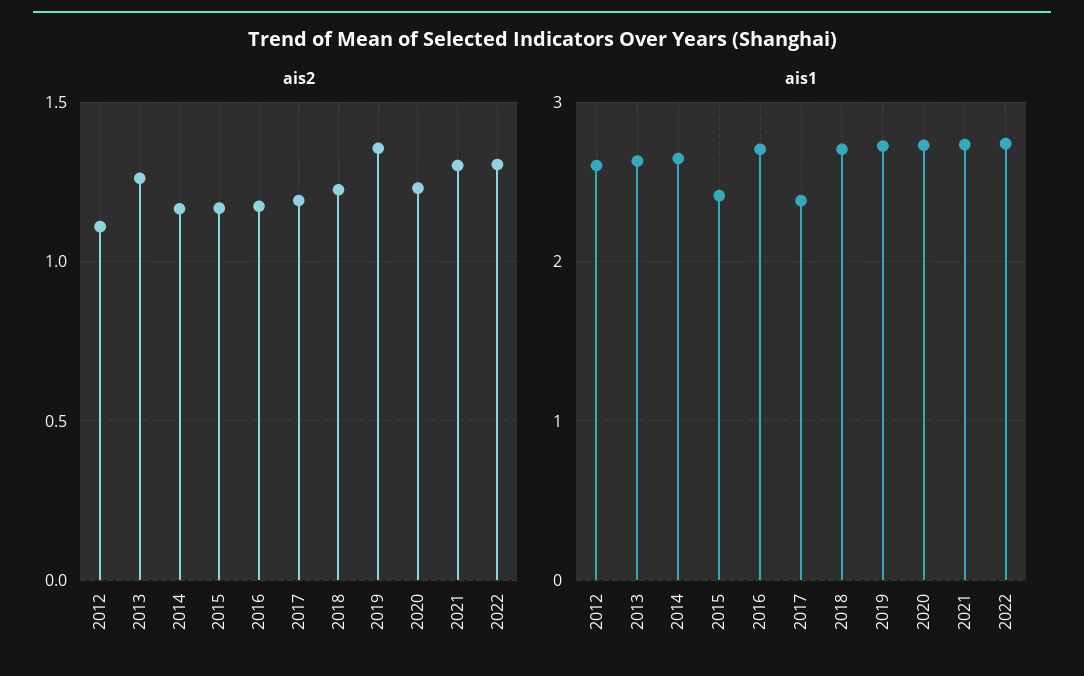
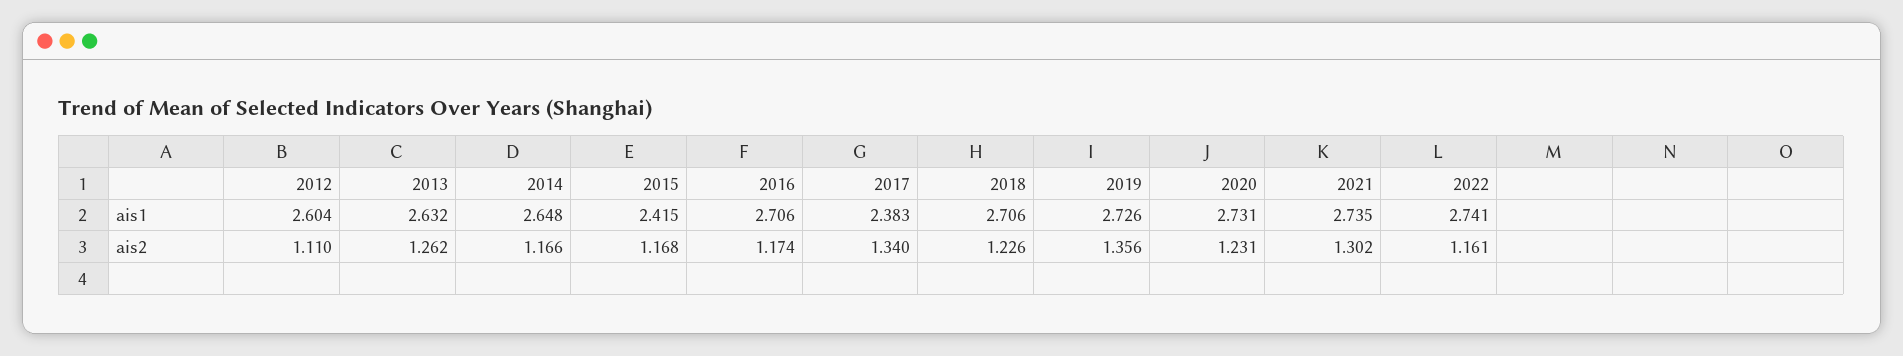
ais2, 2017: 1.2 -> 1.34
ais2, 2022: 1.3 -> 1.161

